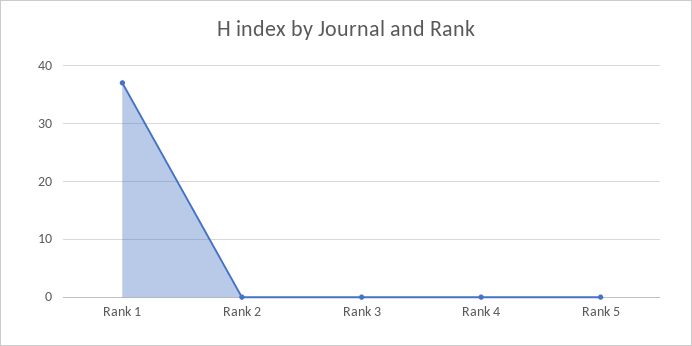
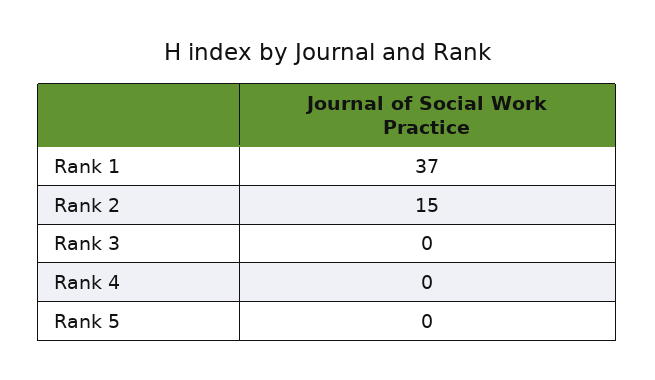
Rank 2: 0 -> 15

